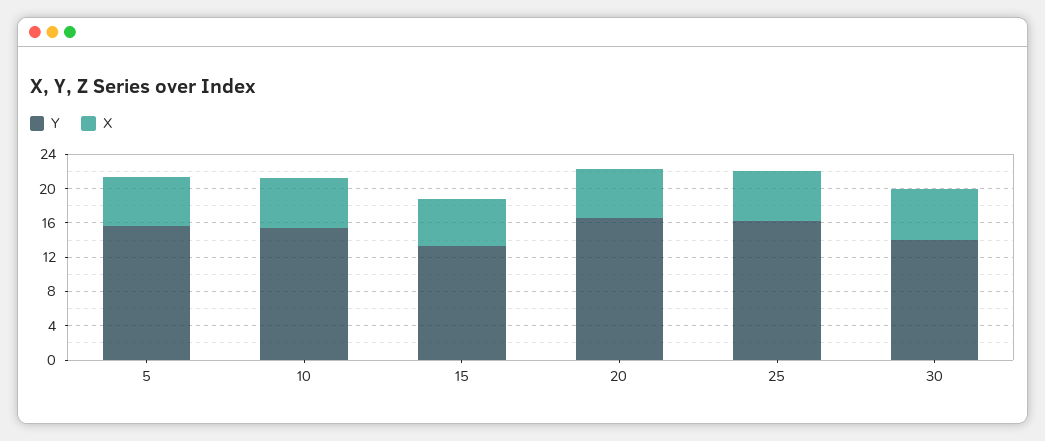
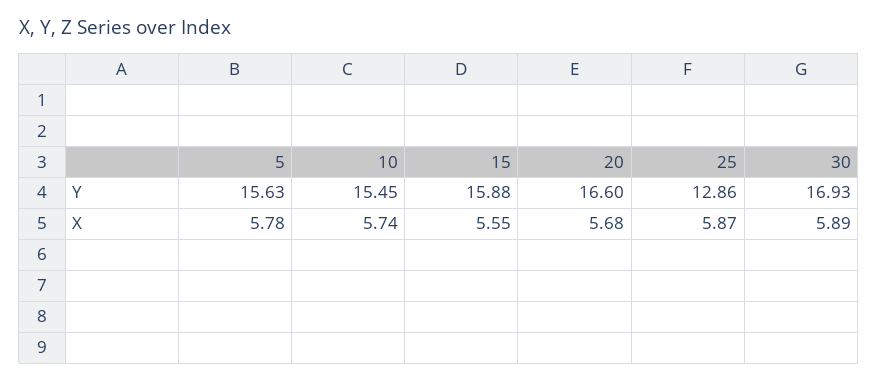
Y, 15: 13 -> 15.88
Y, 25: 16 -> 12.86
Y, 30: 14 -> 16.93

